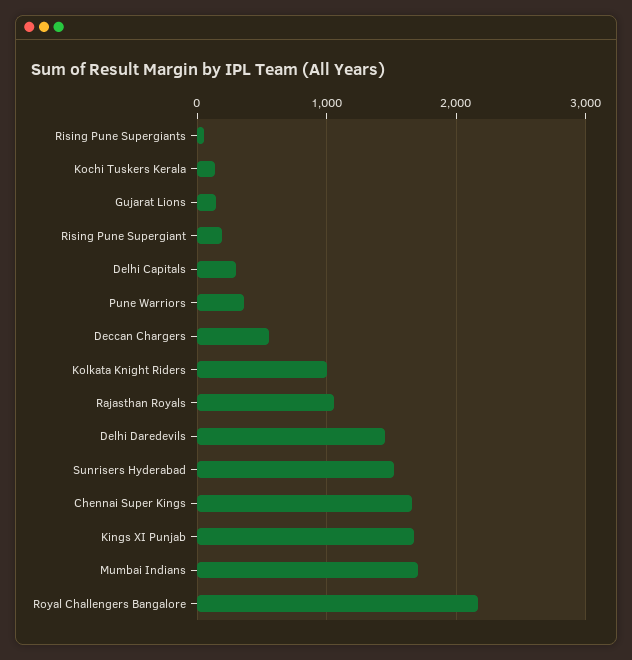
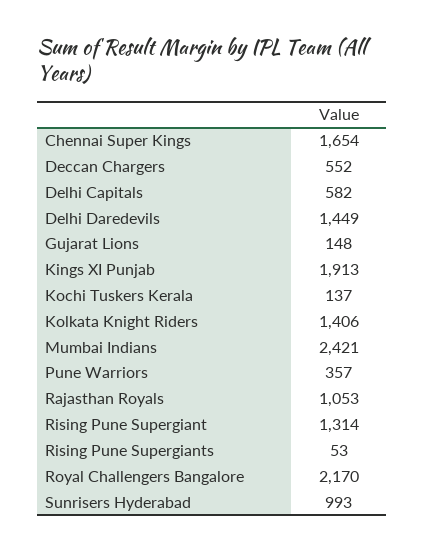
Rising Pune Supergiant: 200 -> 1314
Delhi Capitals: 300 -> 582
Kolkata Knight Riders: 1000 -> 1406
Sunrisers Hyderabad: 1500 -> 993
Kings XI Punjab: 1700 -> 1913
Mumbai Indians: 1700 -> 2421

